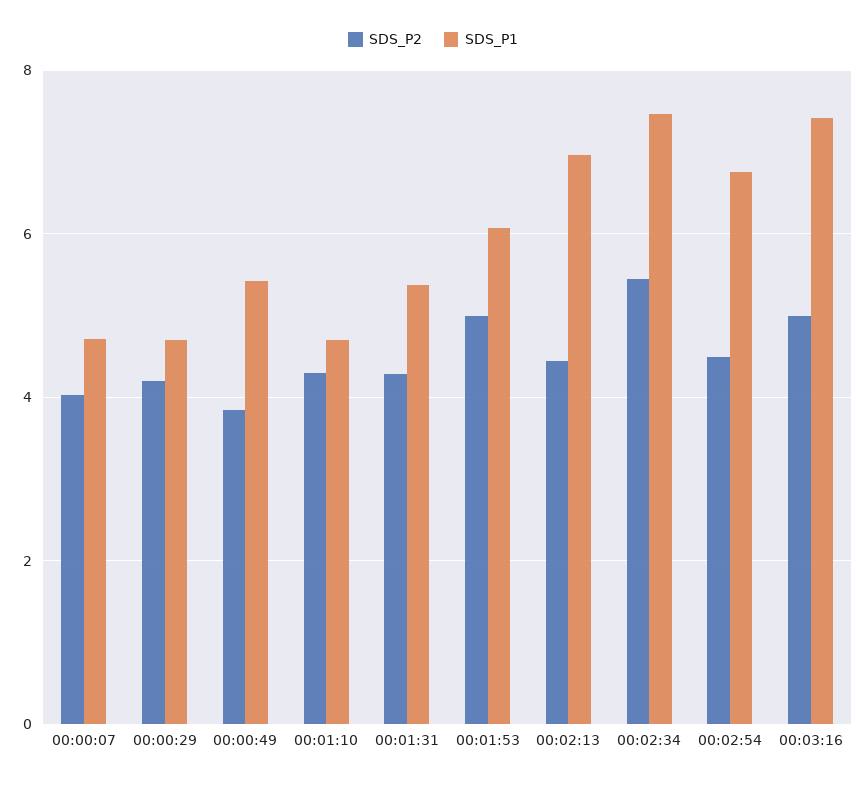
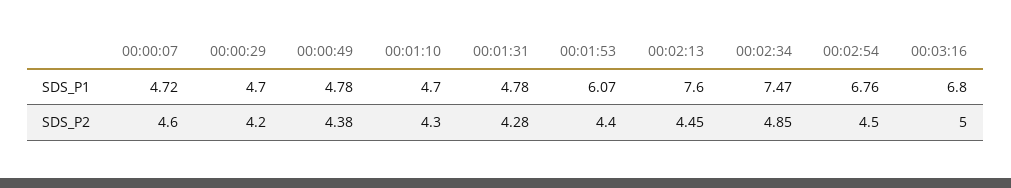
SDS_P2, 00:00:07: 4 -> 4.6
SDS_P2, 00:00:49: 3.8 -> 4.38
SDS_P1, 00:00:49: 5.4 -> 4.78
SDS_P1, 00:01:31: 5.4 -> 4.78
SDS_P2, 00:01:53: 5 -> 4.4
SDS_P1, 00:02:13: 7 -> 7.6
SDS_P2, 00:02:34: 5.4 -> 4.85
SDS_P1, 00:03:16: 7.4 -> 6.8

